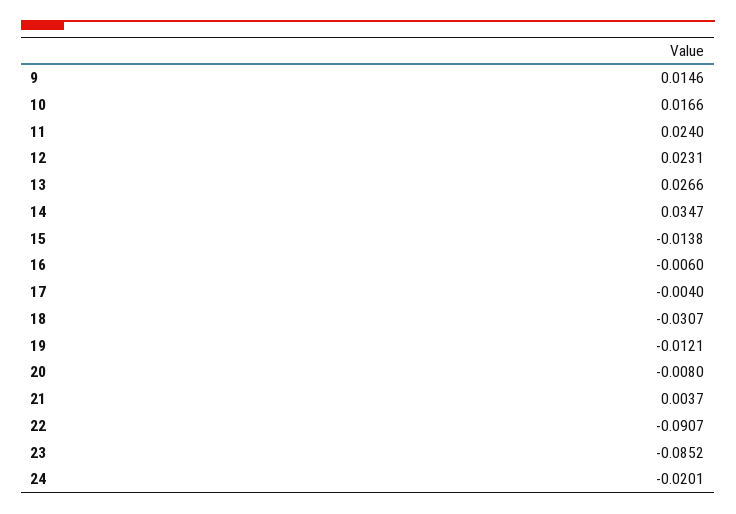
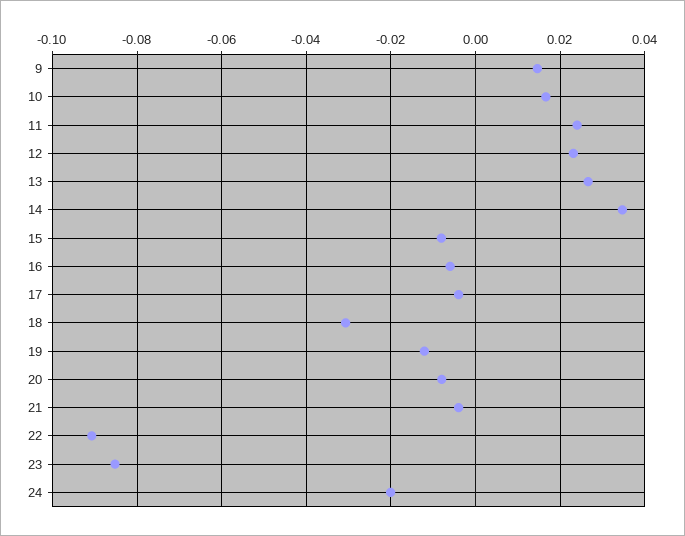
15: -0.0138 -> -0.008
21: 0.0037 -> -0.004

